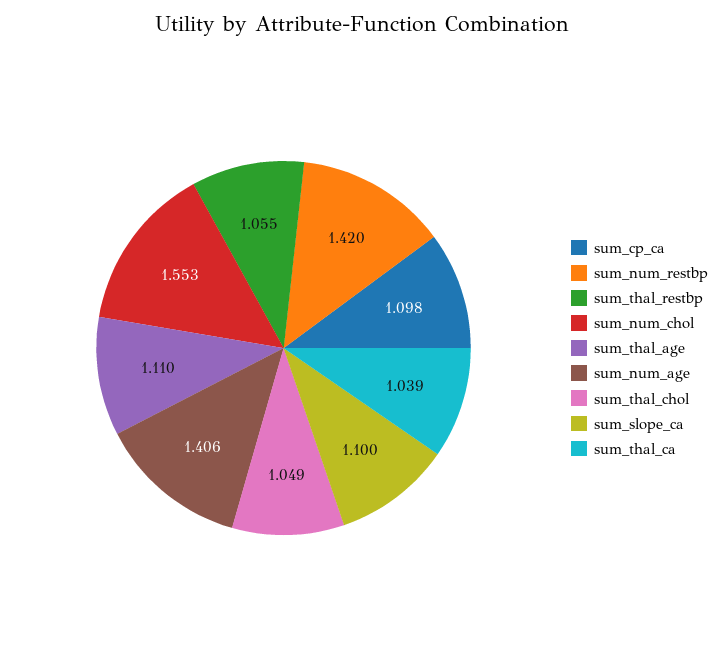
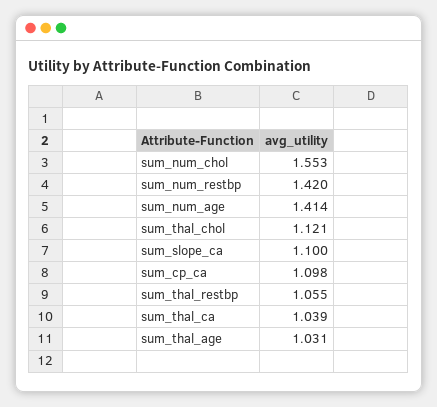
sum_thal_age: 1.11 -> 1.031
sum_num_age: 1.406 -> 1.414
sum_thal_chol: 1.049 -> 1.121

